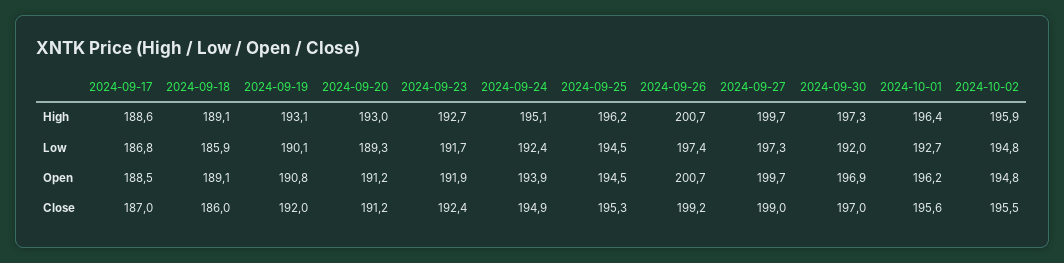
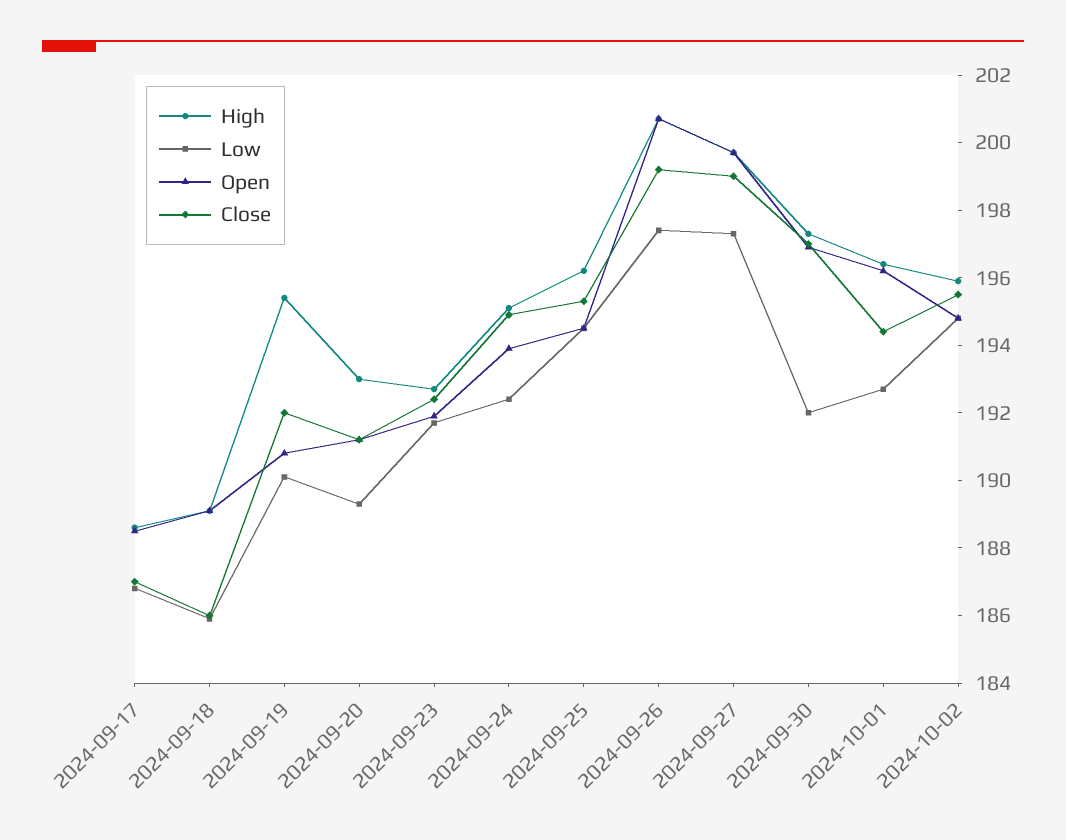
High, 2024-09-19: 193.1 -> 195.5
Close, 2024-10-01: 195.6 -> 194.5

